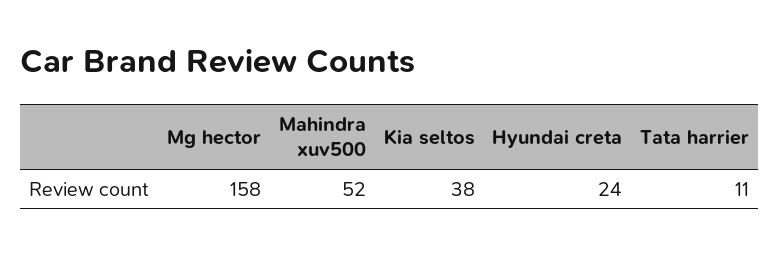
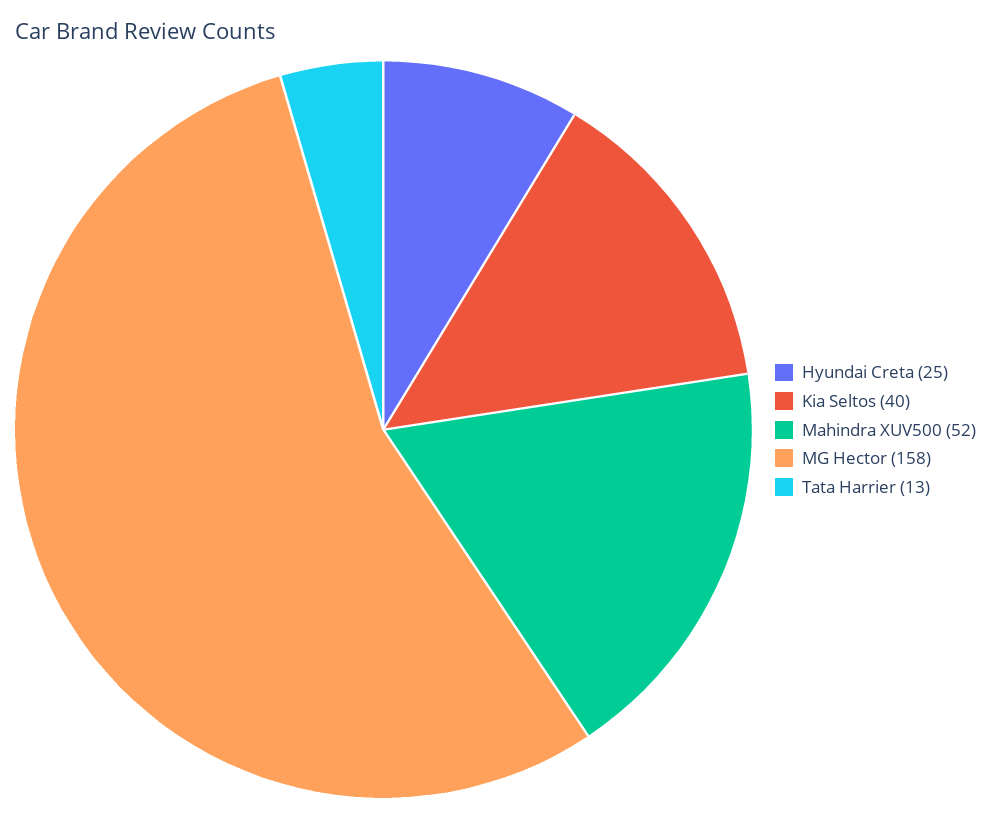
Kia seltos: 38 -> 40
Hyundai creta: 24 -> 25
Tata harrier: 11 -> 13

